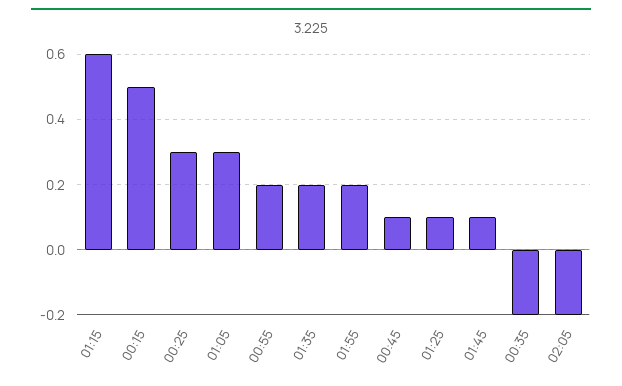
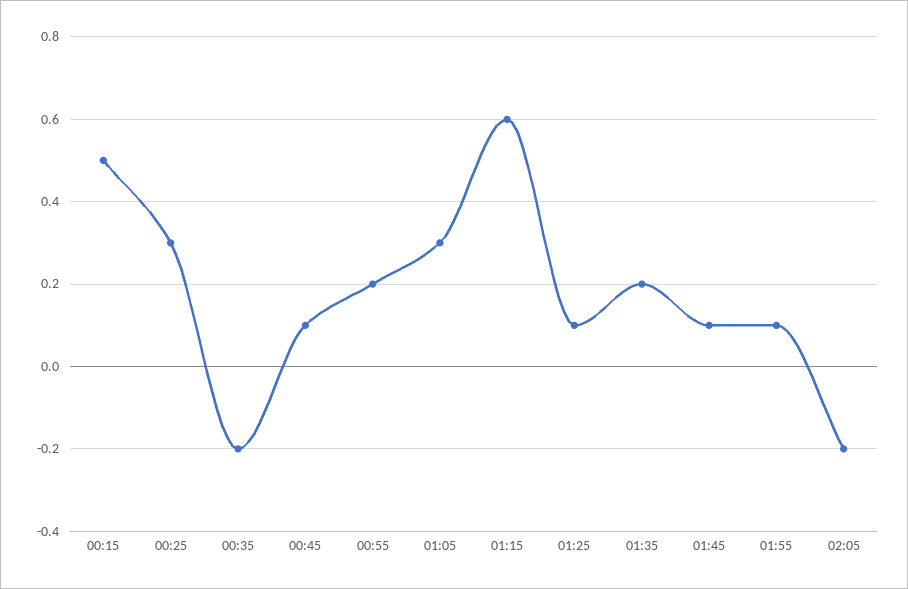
01:55: 0.2 -> 0.1

